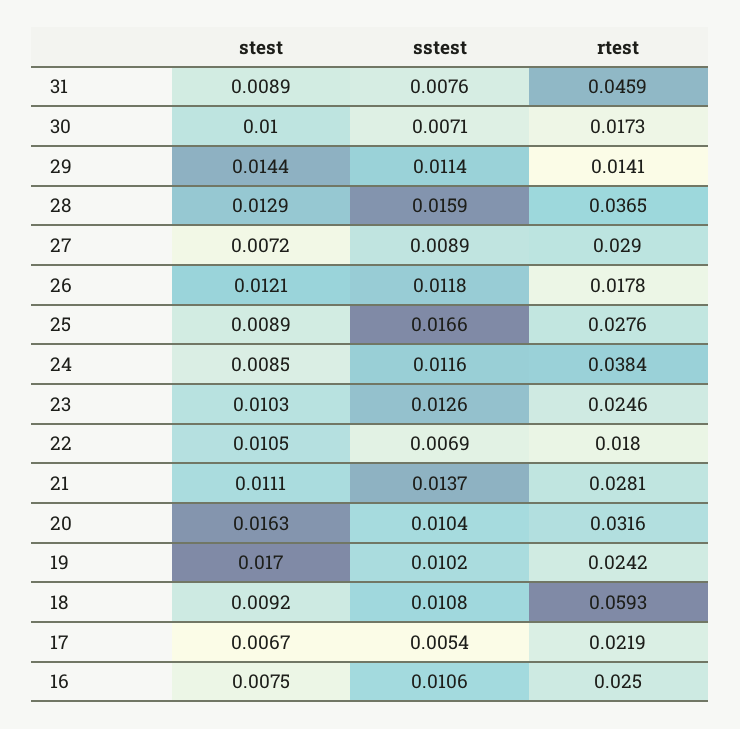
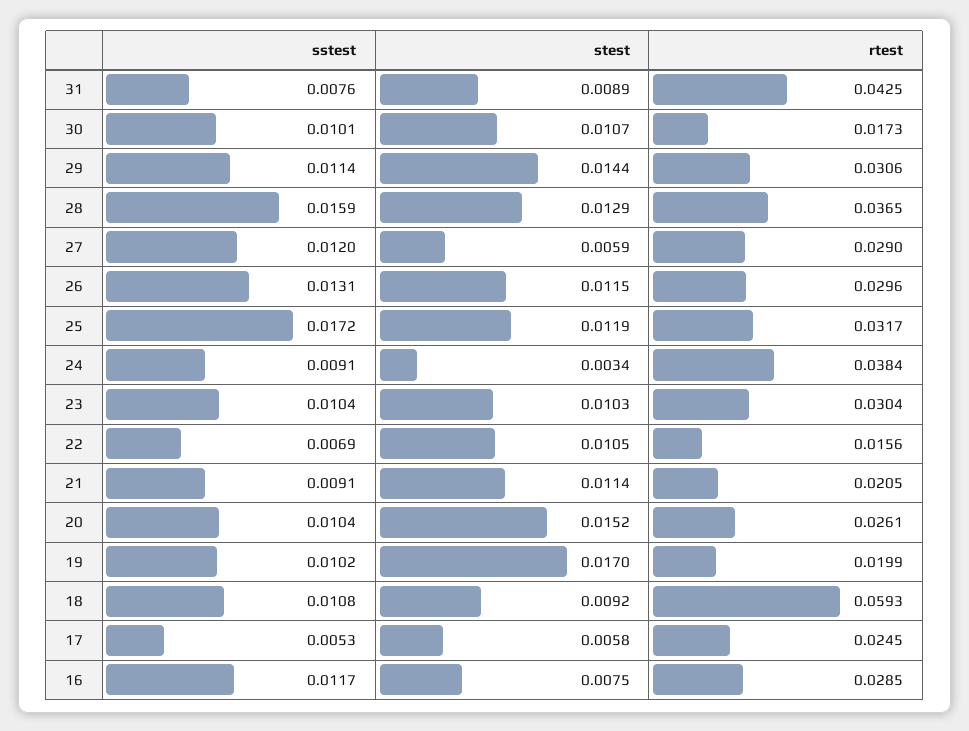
rtest, 31: 0.0459 -> 0.0425
stest, 30: 0.01 -> 0.0107
sstest, 30: 0.0071 -> 0.0101
rtest, 29: 0.0141 -> 0.0306
stest, 27: 0.0072 -> 0.0059
sstest, 27: 0.0089 -> 0.012
stest, 26: 0.0121 -> 0.0115
sstest, 26: 0.0118 -> 0.0131
rtest, 26: 0.0178 -> 0.0296
stest, 25: 0.0089 -> 0.0119
sstest, 25: 0.0166 -> 0.0172
rtest, 25: 0.0276 -> 0.0317
stest, 24: 0.0085 -> 0.0034
sstest, 24: 0.0116 -> 0.0091
sstest, 23: 0.0126 -> 0.0104
rtest, 23: 0.0246 -> 0.0304
rtest, 22: 0.018 -> 0.0156
stest, 21: 0.0111 -> 0.0114
sstest, 21: 0.0137 -> 0.0091
rtest, 21: 0.0281 -> 0.0205
stest, 20: 0.0163 -> 0.0152
rtest, 20: 0.0316 -> 0.0261
rtest, 19: 0.0242 -> 0.0199
stest, 17: 0.0067 -> 0.0058
sstest, 17: 0.0054 -> 0.0053
rtest, 17: 0.0219 -> 0.0245
sstest, 16: 0.0106 -> 0.0117
rtest, 16: 0.025 -> 0.0285

